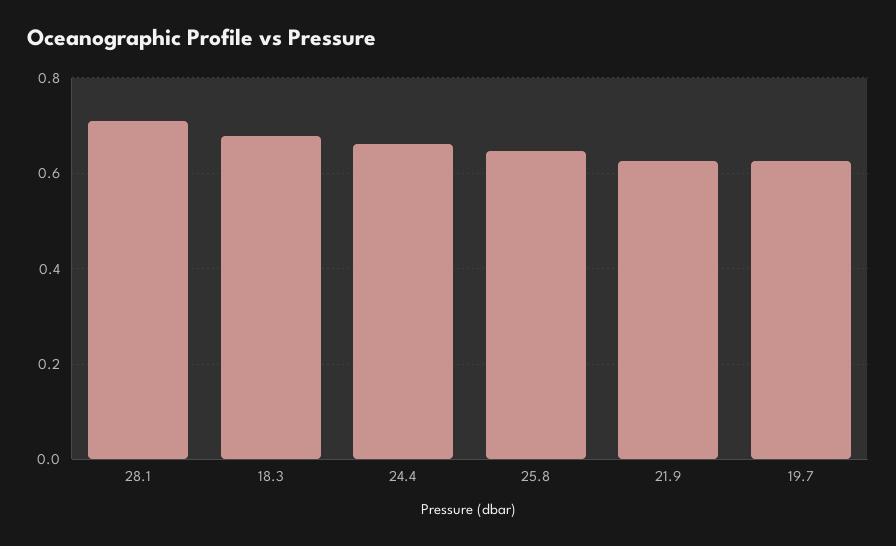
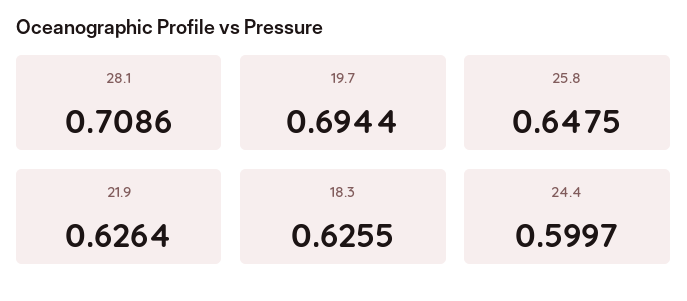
18.3: 0.68 -> 0.6255
24.4: 0.66 -> 0.5997
19.7: 0.62 -> 0.6944

